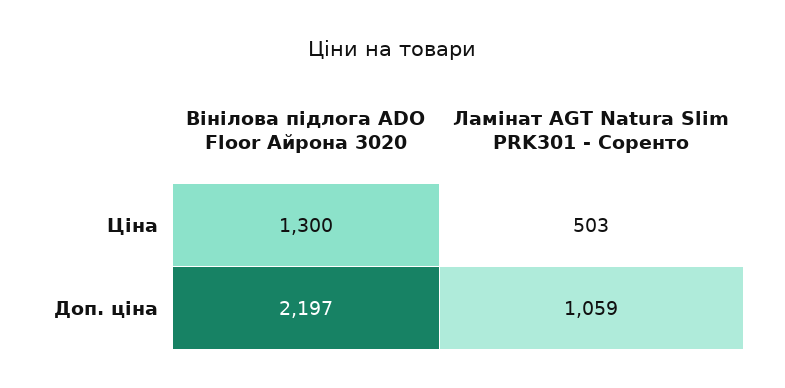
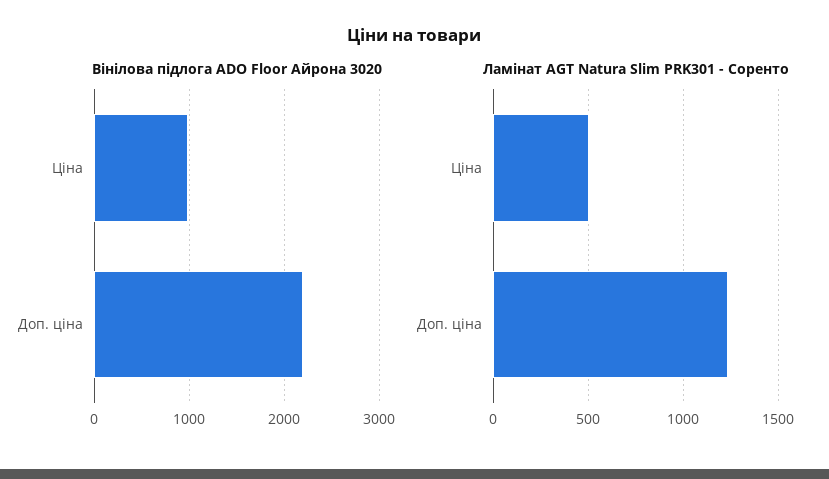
Вінілова підлога ADO Floor Айрона 3020, Ціна: 1300 -> 1000
Ламінат AGT Natura Slim PRK301 - Соренто, Доп. ціна: 1059 -> 1250

